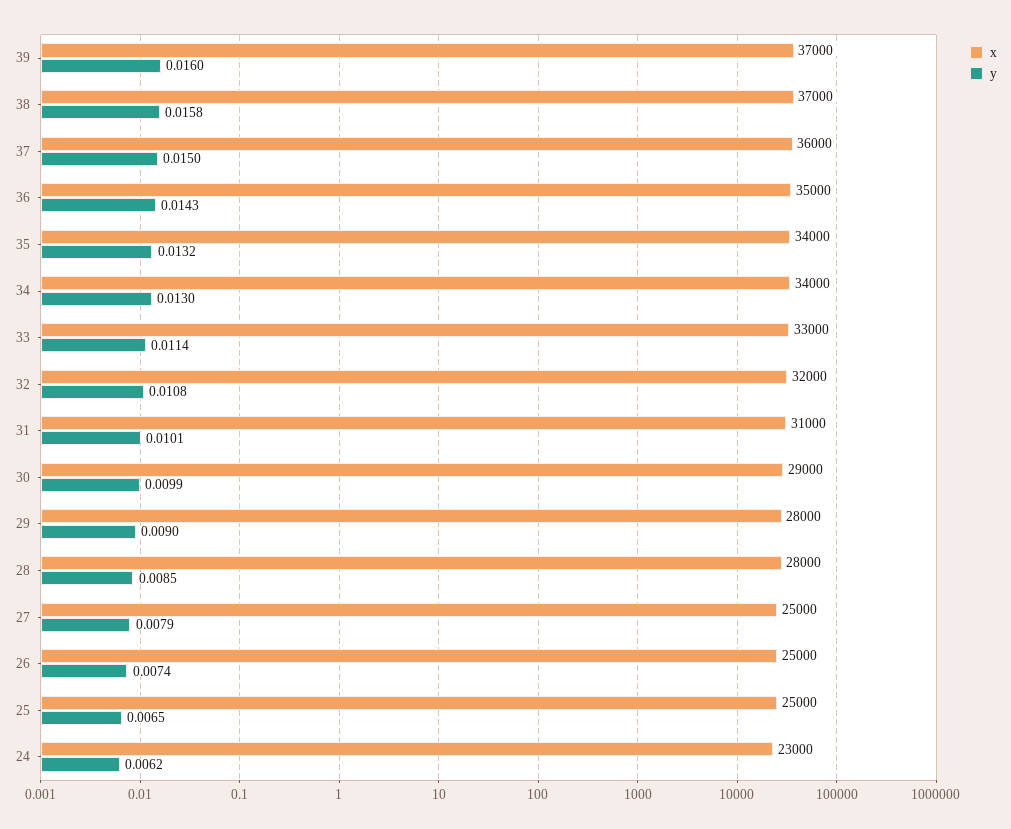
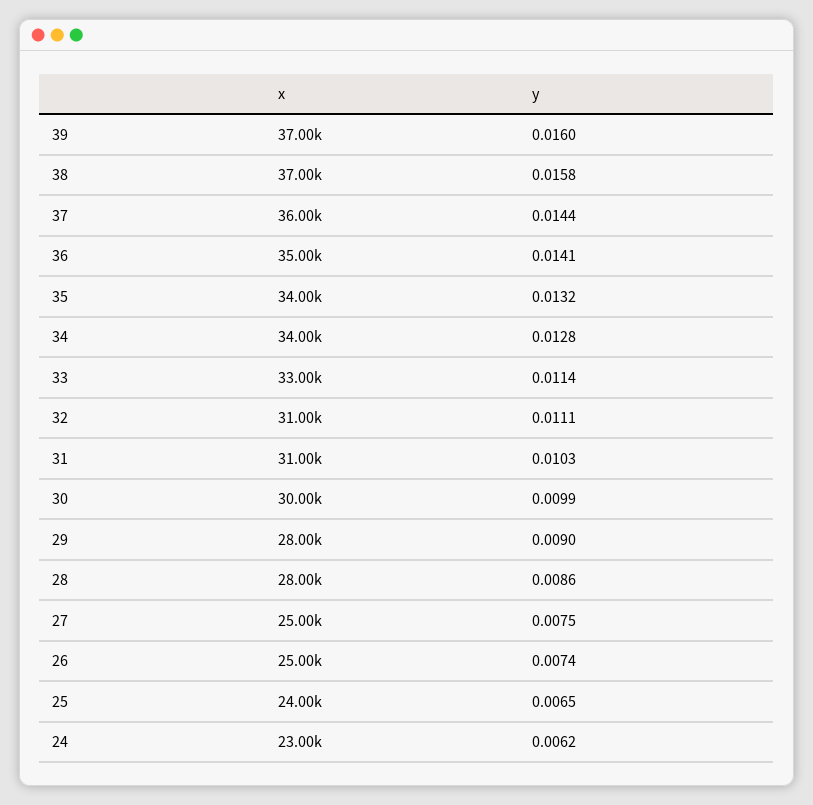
y, 37: 0.015 -> 0.0144
y, 36: 0.0143 -> 0.0141
y, 34: 0.013 -> 0.0128
x, 32: 32000 -> 31000
y, 32: 0.0108 -> 0.0111
y, 31: 0.0101 -> 0.0103
x, 30: 29000 -> 30000
y, 28: 0.0085 -> 0.0086
y, 27: 0.0079 -> 0.0075
x, 25: 25000 -> 24000

